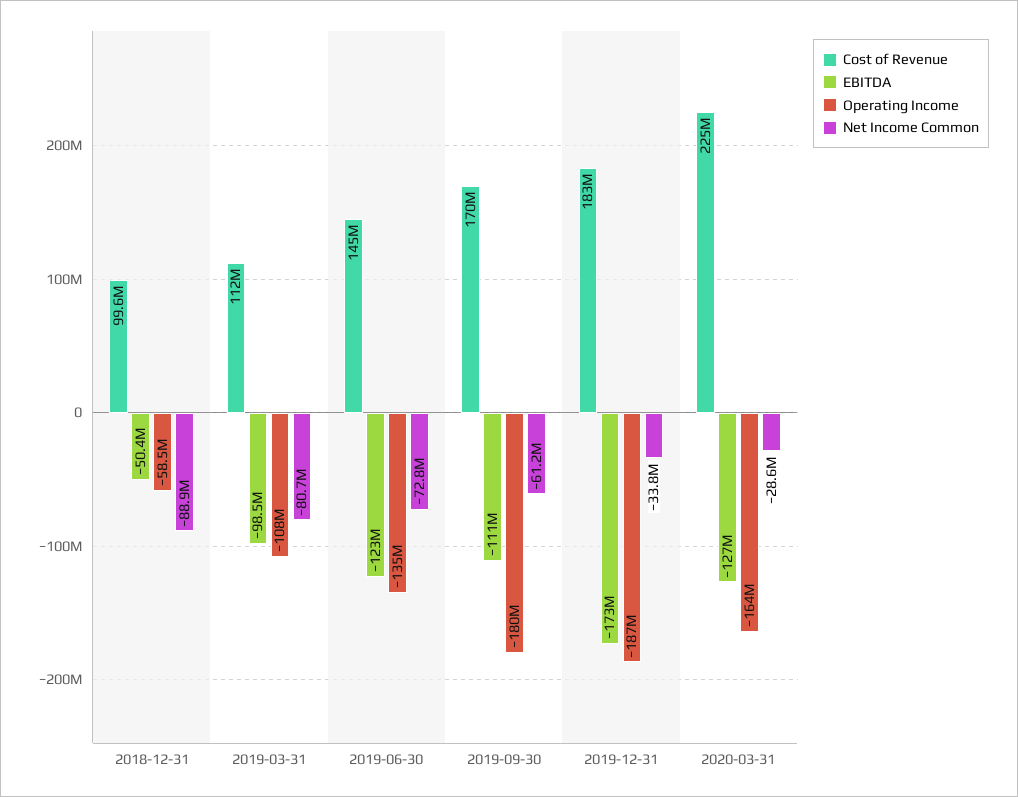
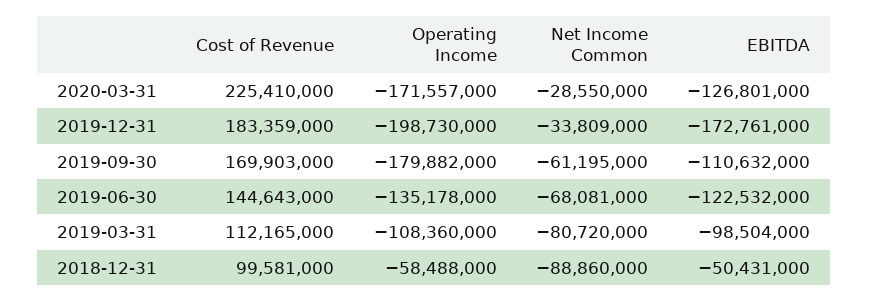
Net Income Common, 2019-06-30: -72800000 -> -68081000
Operating Income, 2019-12-31: -187000000 -> -198730000
Operating Income, 2020-03-31: -164000000 -> -171557000

